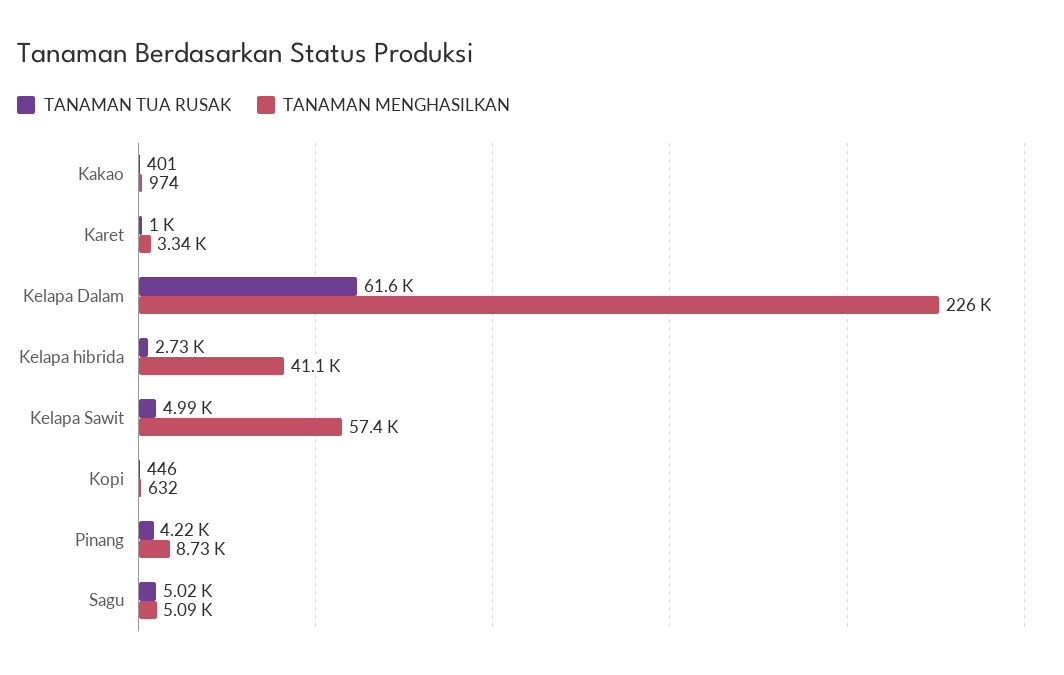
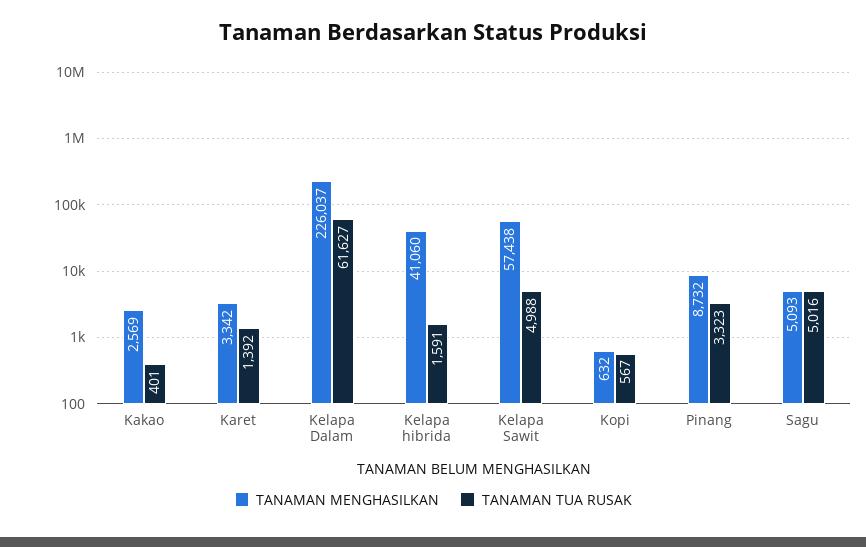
TANAMAN MENGHASILKAN, Kakao: 974 -> 2569
TANAMAN TUA RUSAK, Karet: 1000 -> 1392
TANAMAN TUA RUSAK, Kelapa hibrida: 2730 -> 1591
TANAMAN TUA RUSAK, Kopi: 446 -> 567
TANAMAN TUA RUSAK, Pinang: 4220 -> 3323

